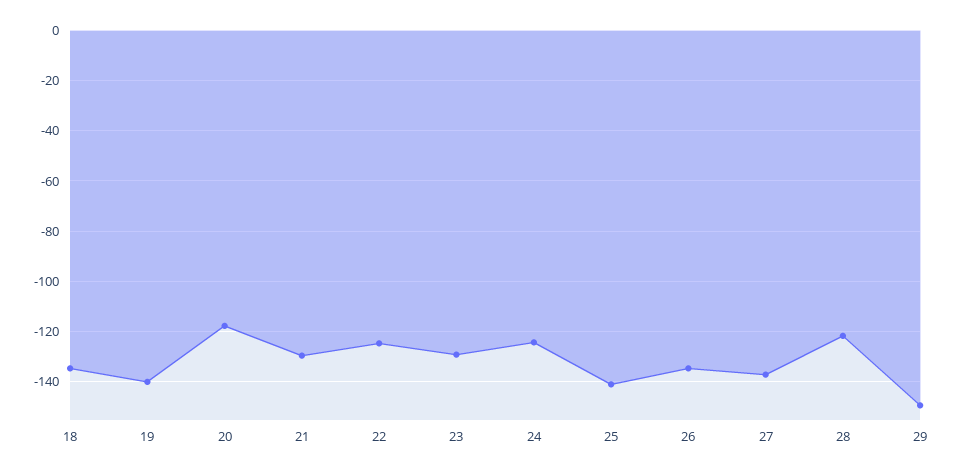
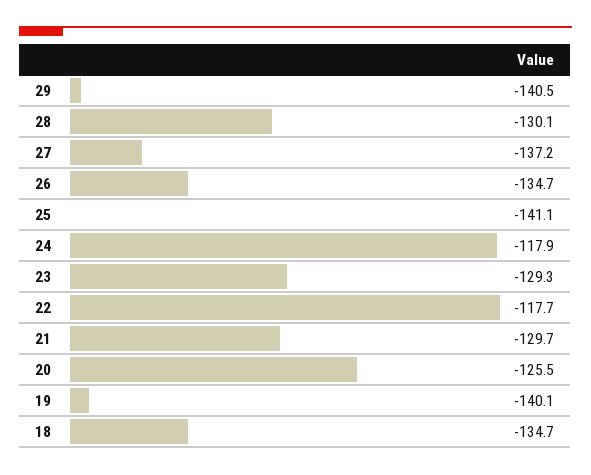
20: -117.5 -> -125.5
22: -125 -> -117.7
24: -125 -> -117.9
28: -122.5 -> -130.1
29: -150 -> -140.5

